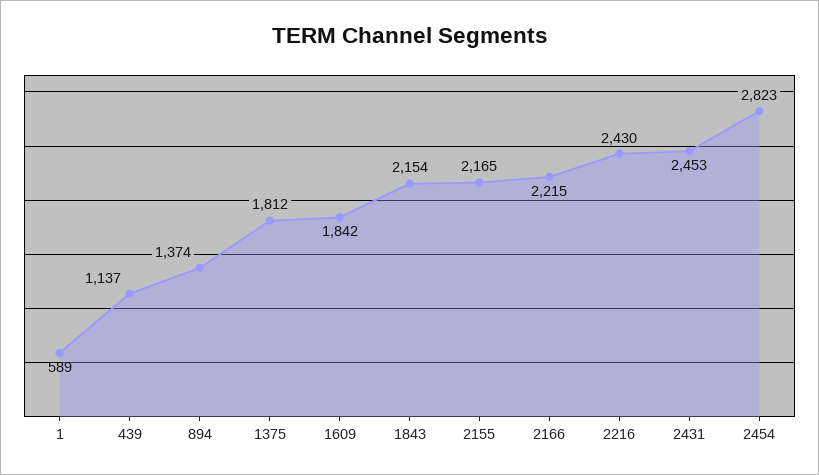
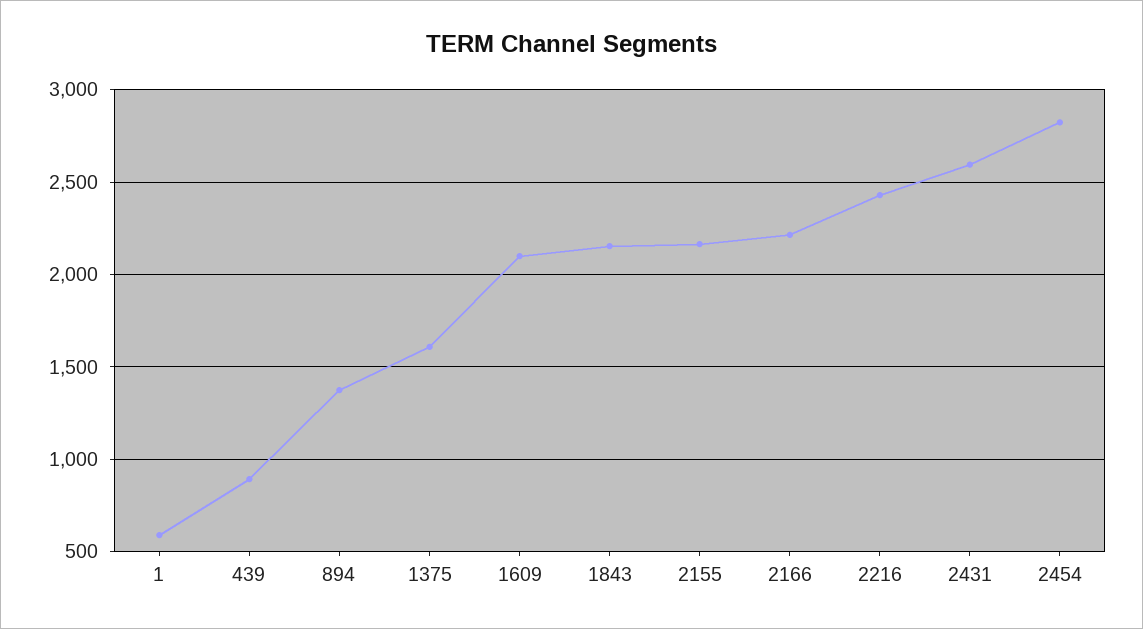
439: 1137 -> 900
1375: 1812 -> 1600
1609: 1842 -> 2100
2431: 2453 -> 2600

